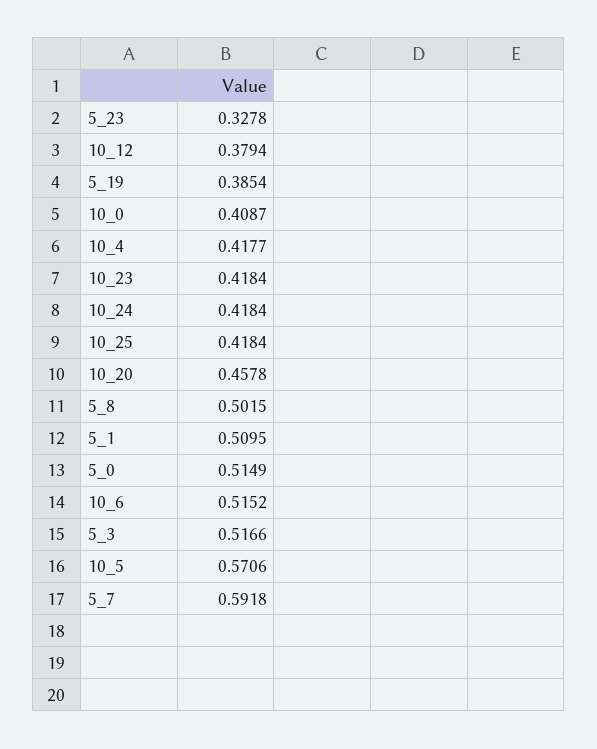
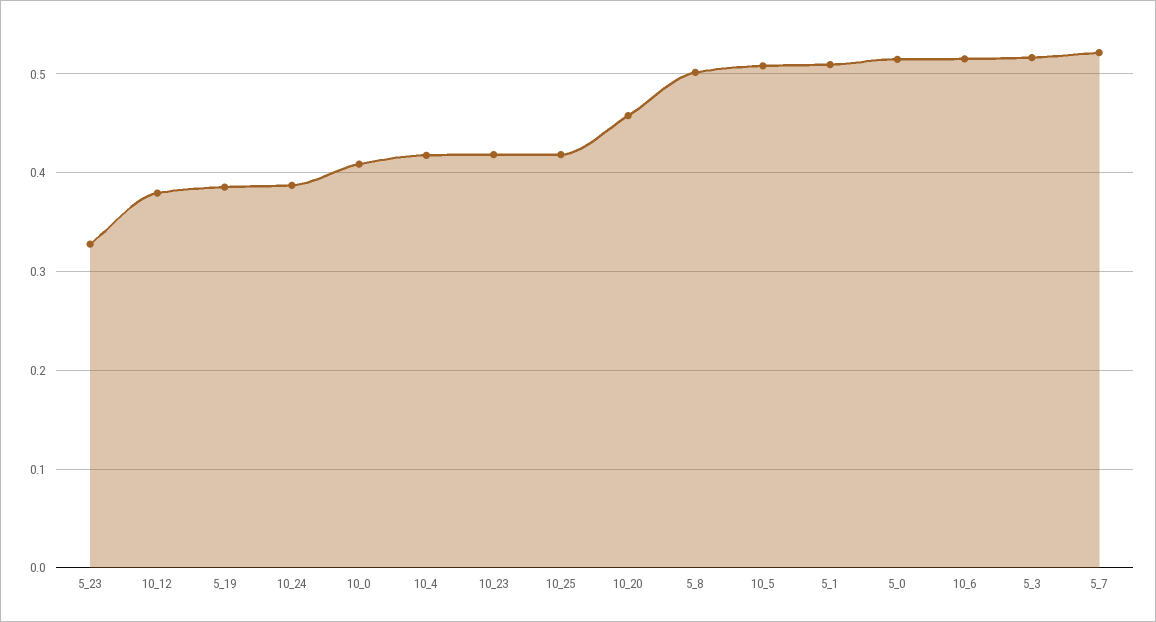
10_24: 0.4184 -> 0.39
10_5: 0.5706 -> 0.51
5_7: 0.5918 -> 0.52

